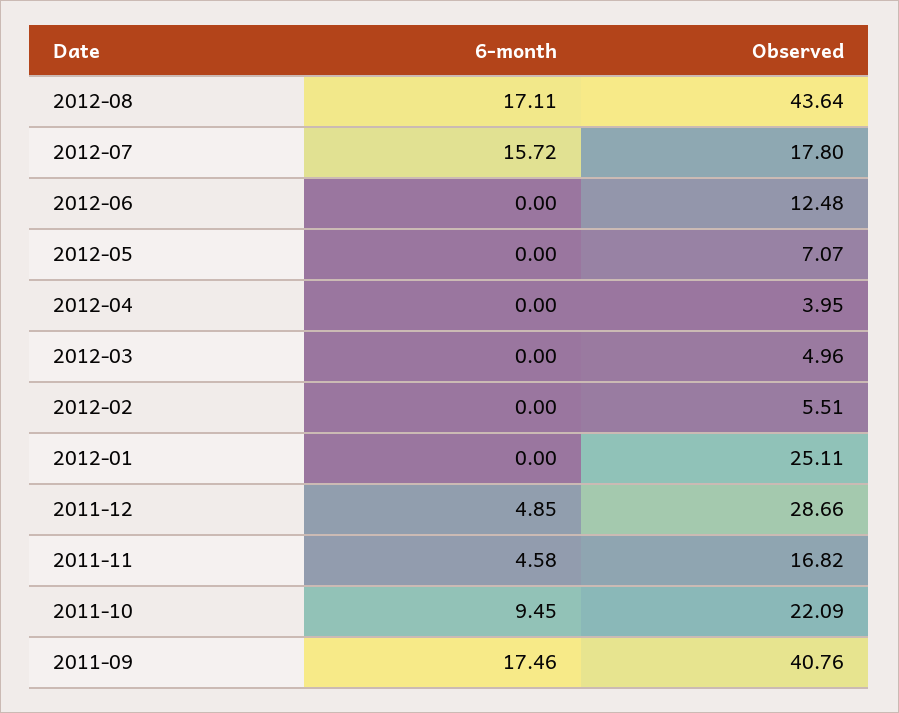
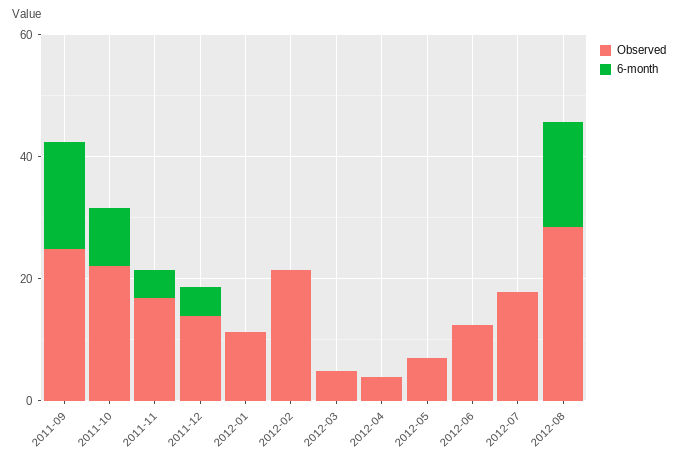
Observed, 2012-08: 43.64 -> 30
6-month, 2012-07: 15.72 -> 0
Observed, 2012-02: 5.51 -> 20
Observed, 2012-01: 25.11 -> 10
Observed, 2011-12: 28.66 -> 15
Observed, 2011-09: 40.76 -> 25

